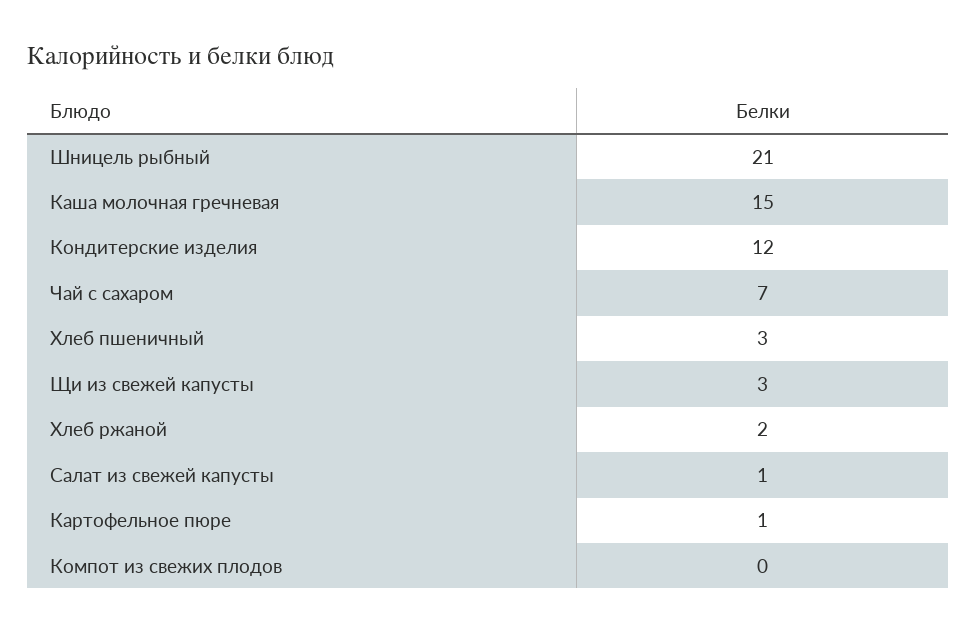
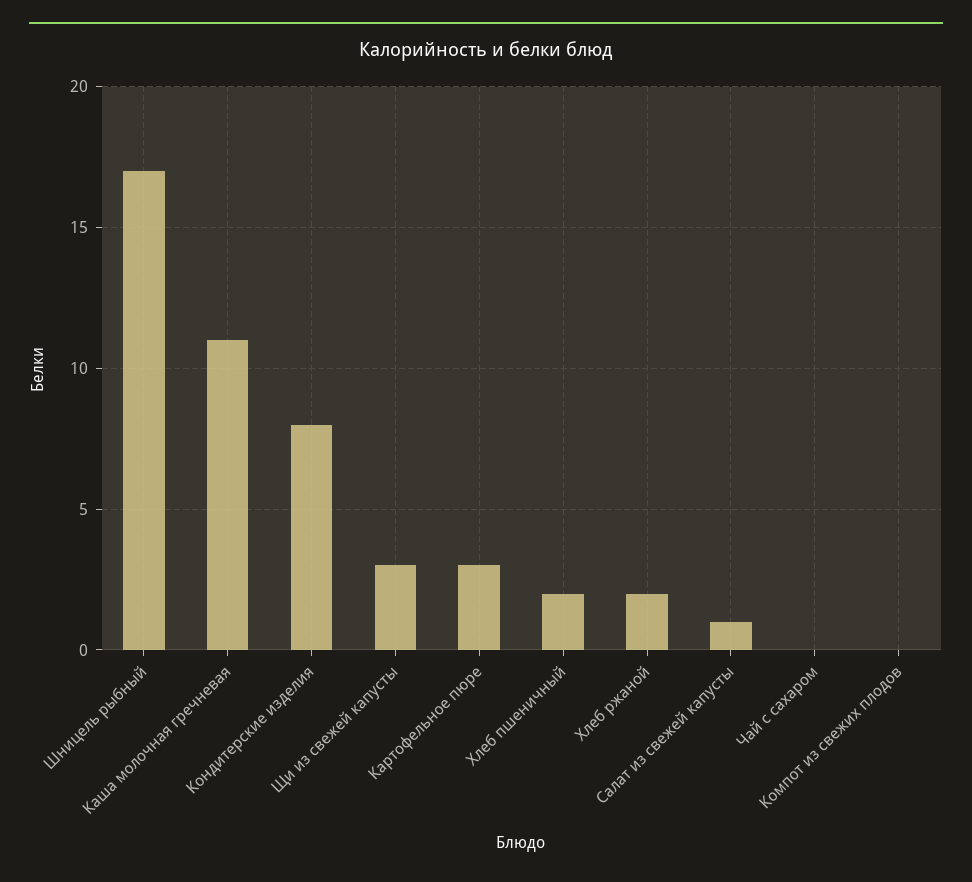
Шницель рыбный: 21 -> 17
Каша молочная гречневая: 15 -> 11
Кондитерские изделия: 12 -> 8
Чай с сахаром: 7 -> 0
Хлеб пшеничный: 3 -> 2
Картофельное пюре: 1 -> 3

